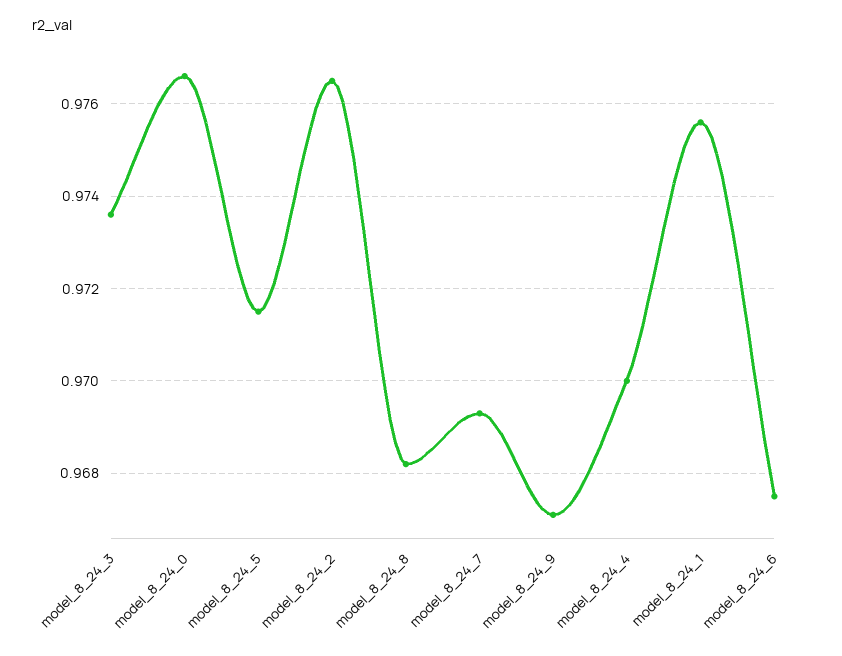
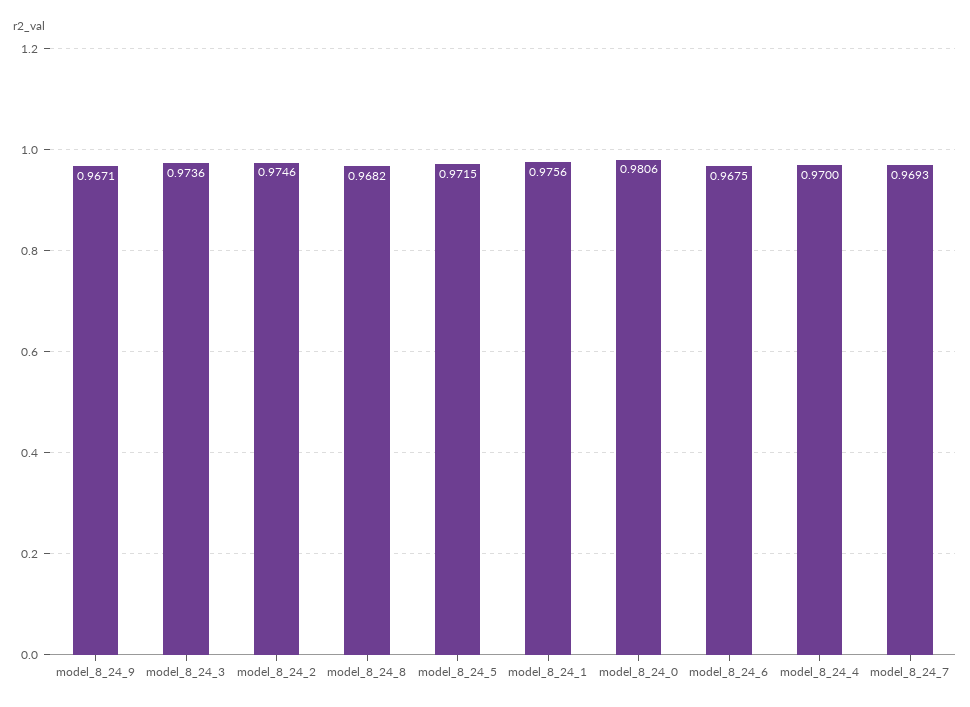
model_8_24_0: 0.9765 -> 0.9806
model_8_24_2: 0.9765 -> 0.9746

